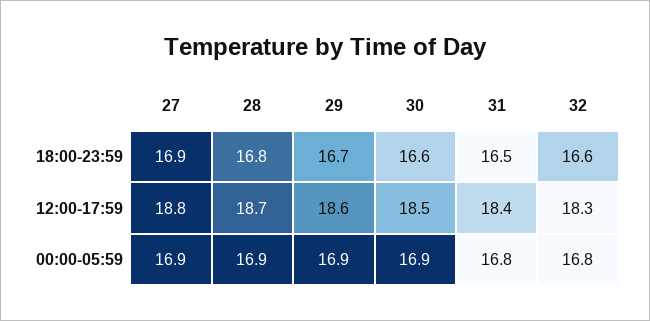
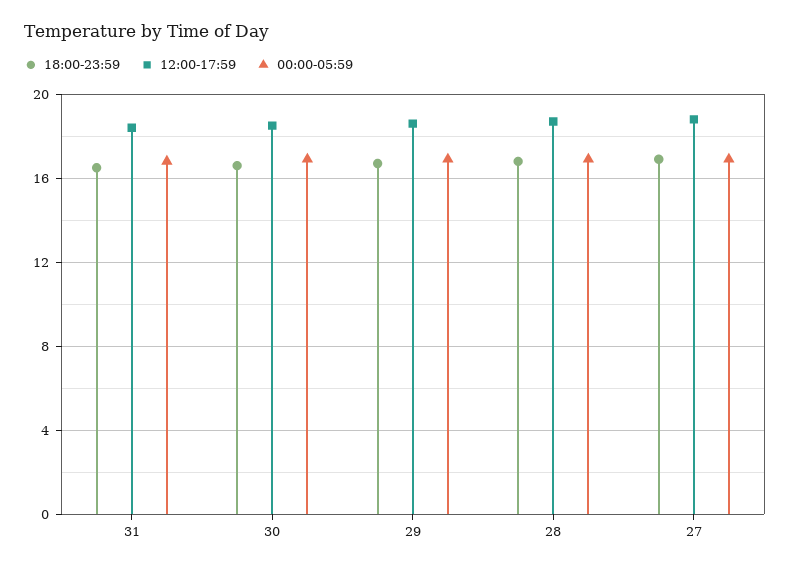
18:00-23:59, 32: 16.6 -> none
12:00-17:59, 32: 18.3 -> none
00:00-05:59, 32: 16.8 -> none

